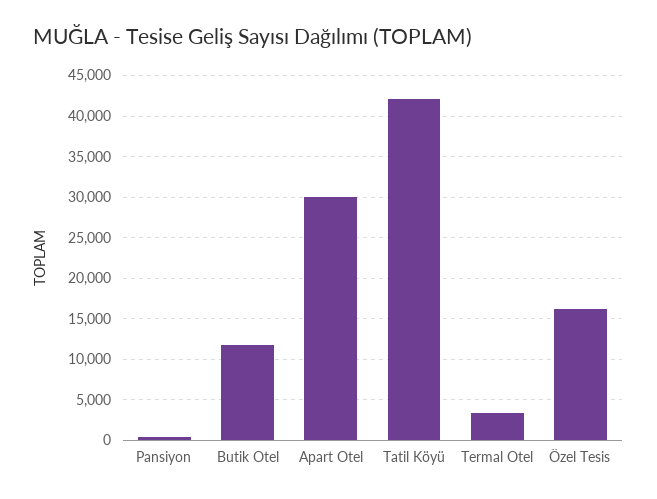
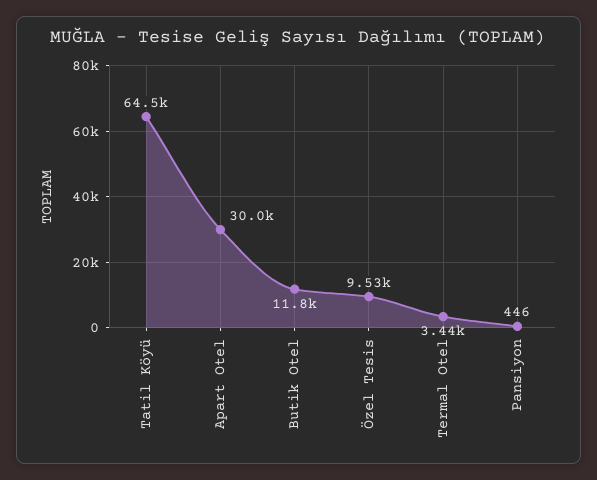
Tatil Köyü: 42000 -> 64500
Özel Tesis: 16000 -> 9530

